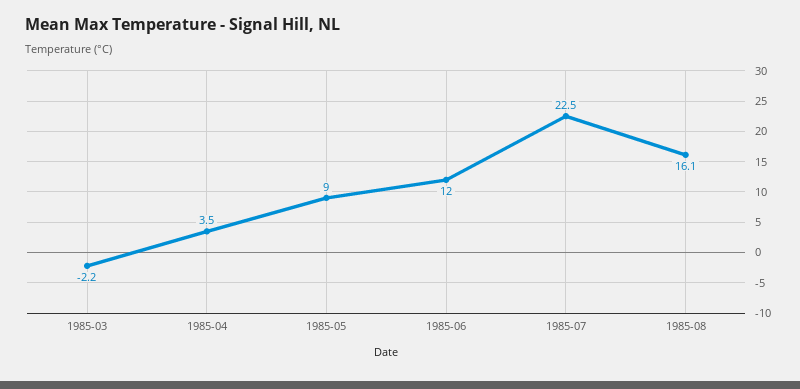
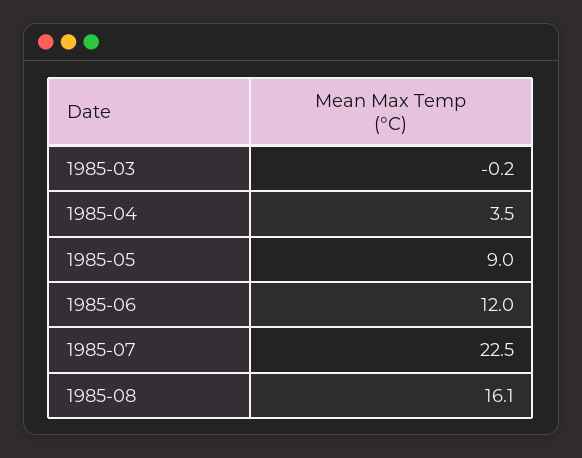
1985-03: -2.2 -> -0.2

